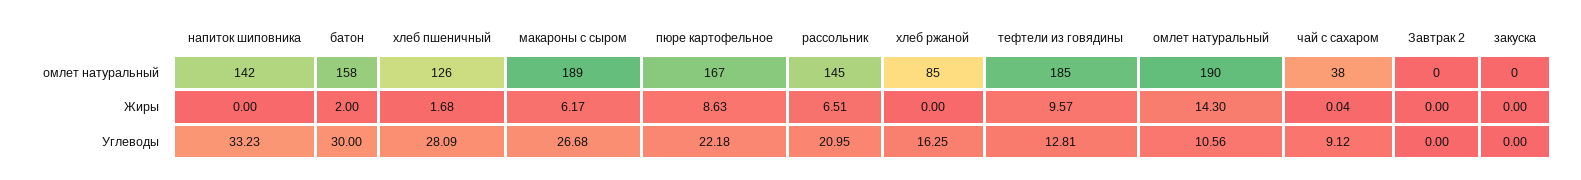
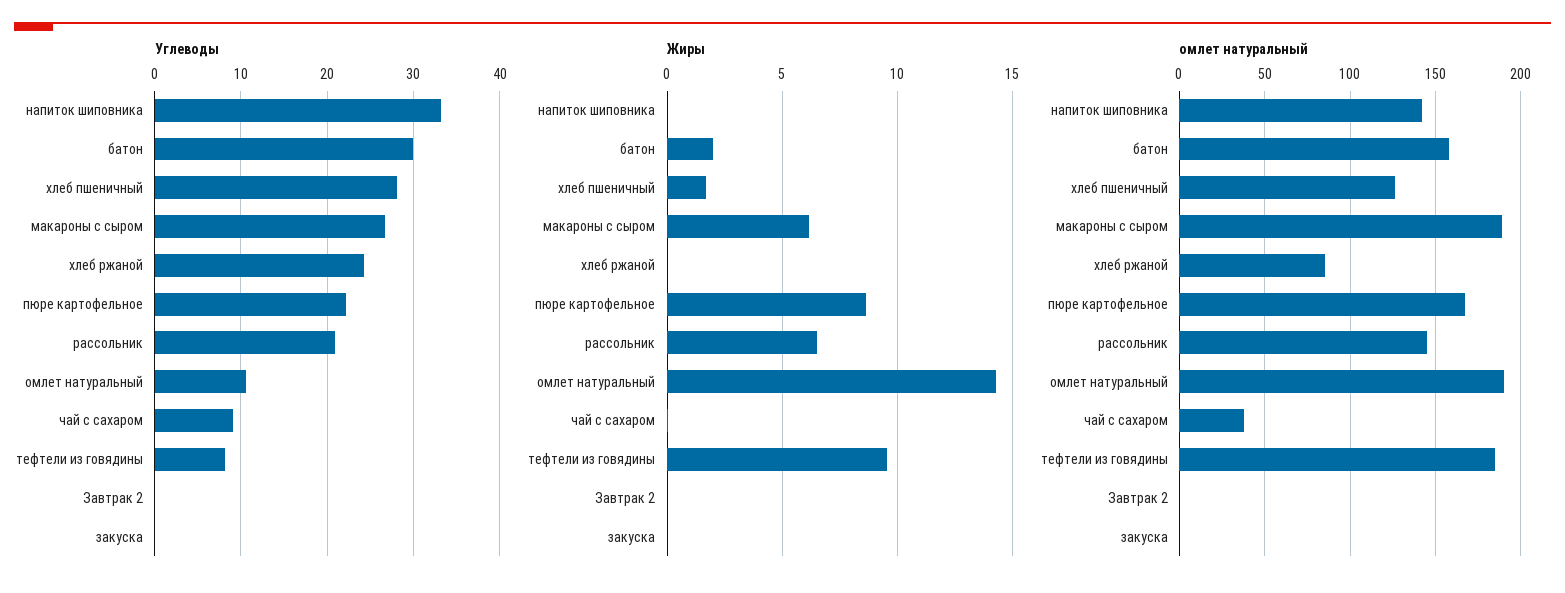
Углеводы, хлеб ржаной: 16.25 -> 24
Углеводы, тефтели из говядины: 12.81 -> 8

